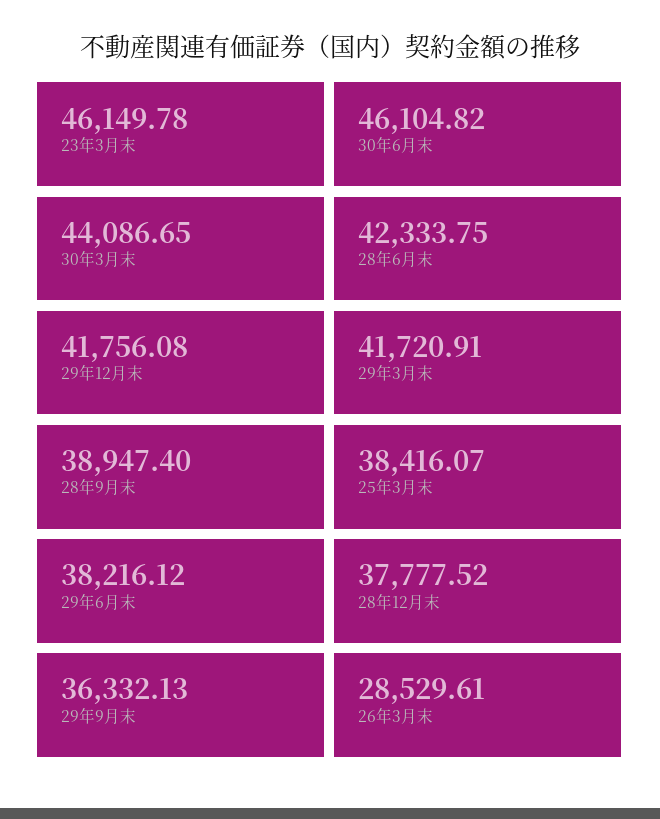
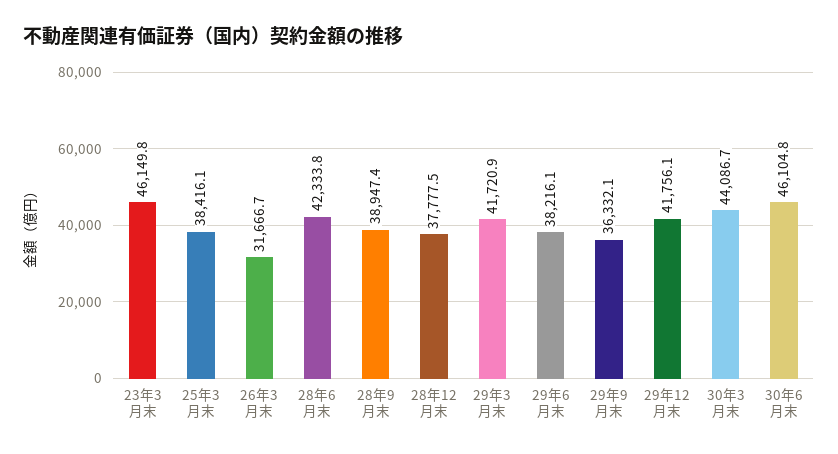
26年3月末: 28529.61 -> 31666.7

